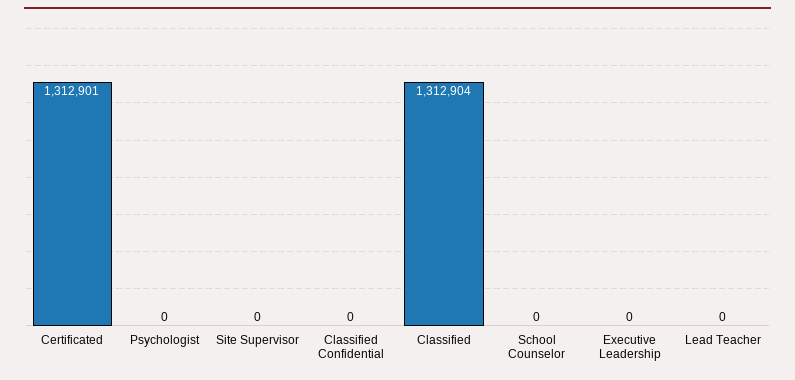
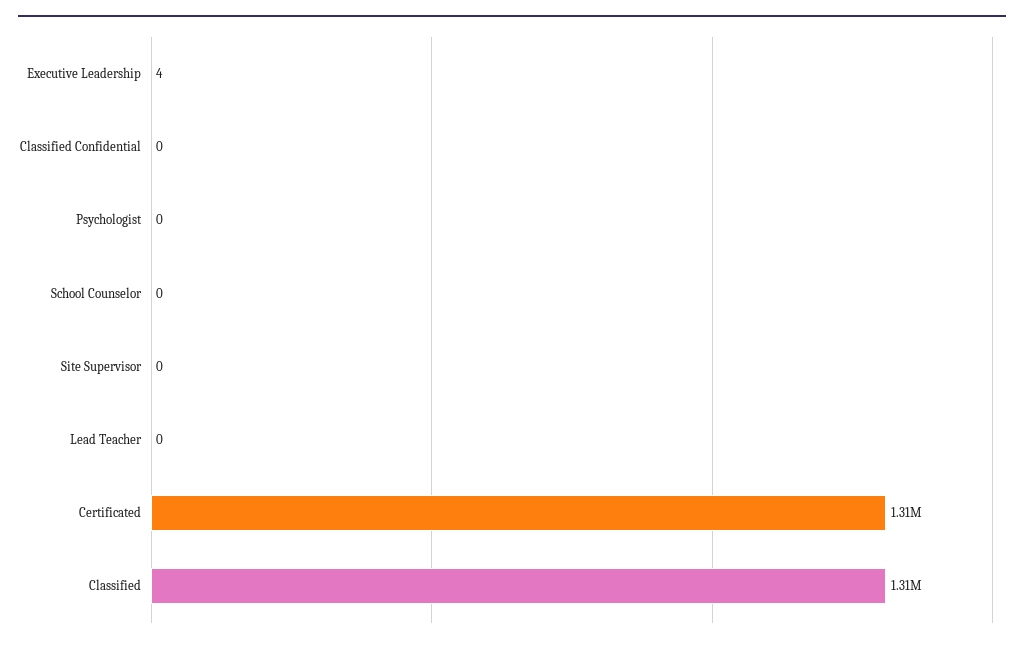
Executive Leadership: 0 -> 4

